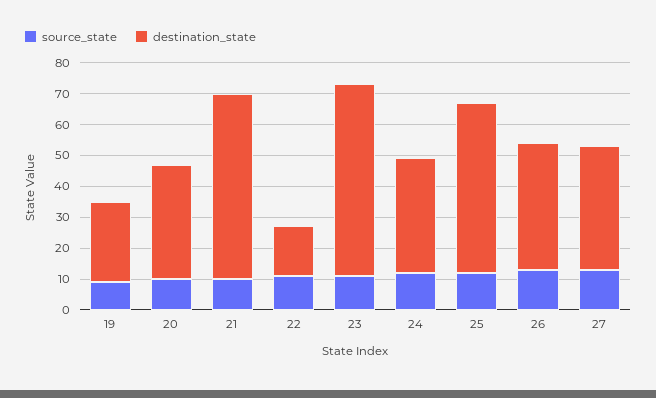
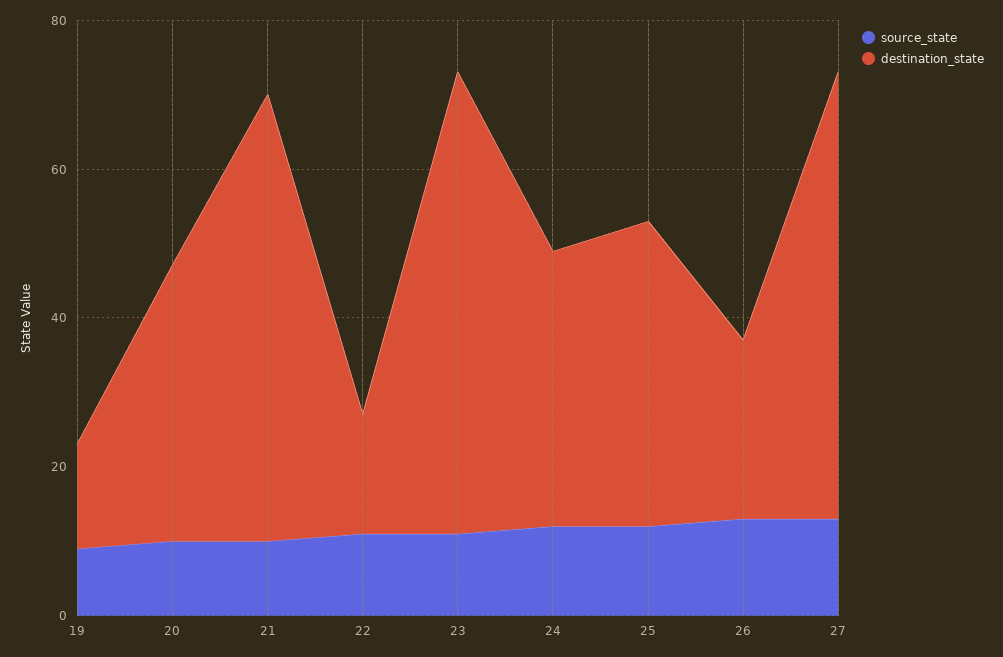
destination_state, 19: 25 -> 15
destination_state, 25: 55 -> 40
destination_state, 26: 40 -> 25
destination_state, 27: 40 -> 60

